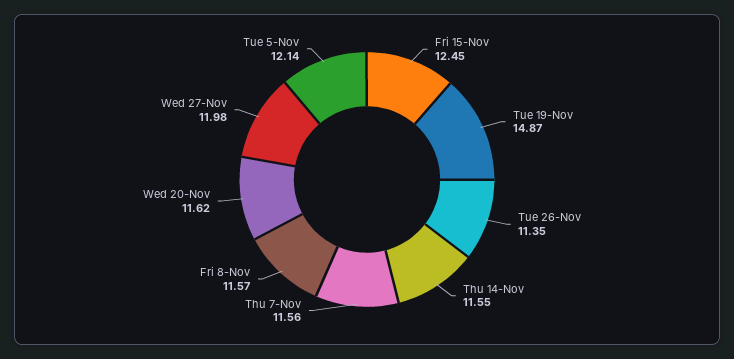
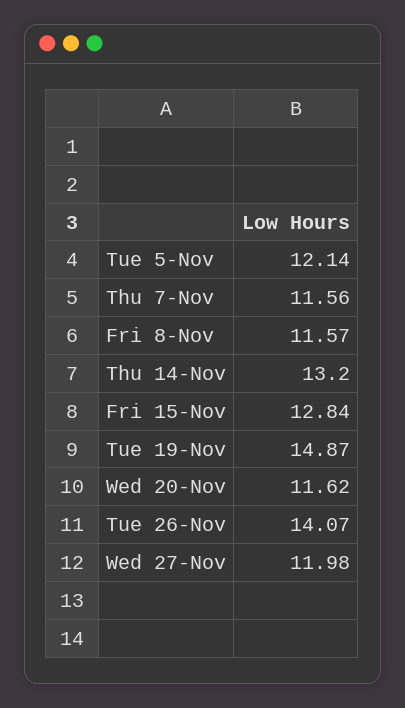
Fri 15-Nov: 12.45 -> 12.84
Tue 26-Nov: 11.35 -> 14.07
Thu 14-Nov: 11.55 -> 13.2

